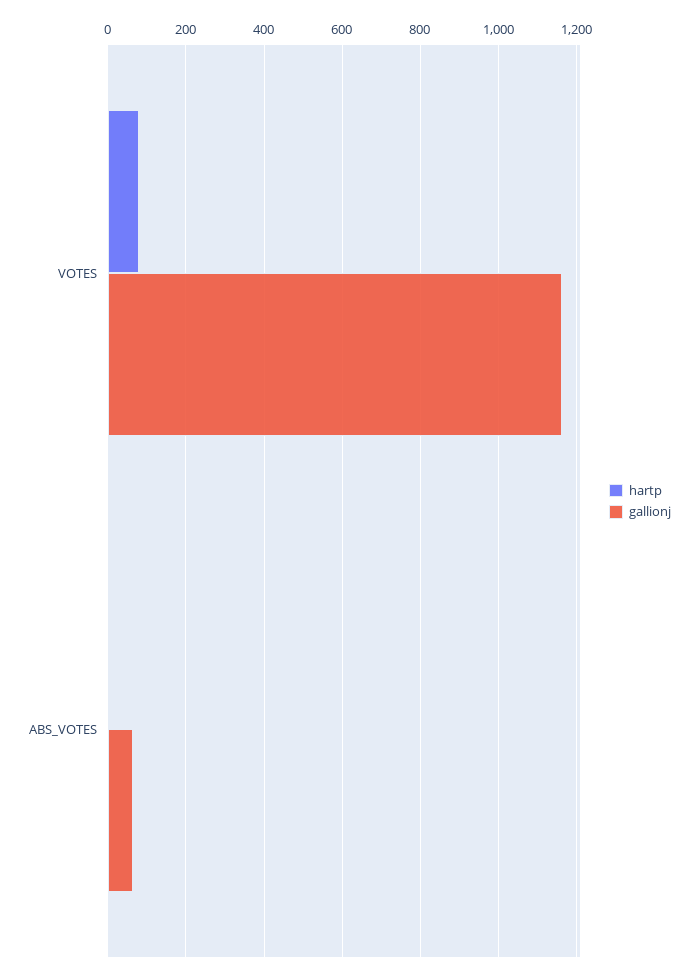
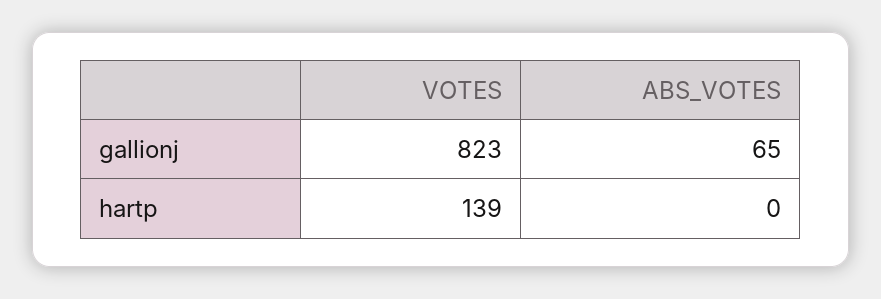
hartp, VOTES: 80 -> 139
gallionj, VOTES: 1160 -> 823

